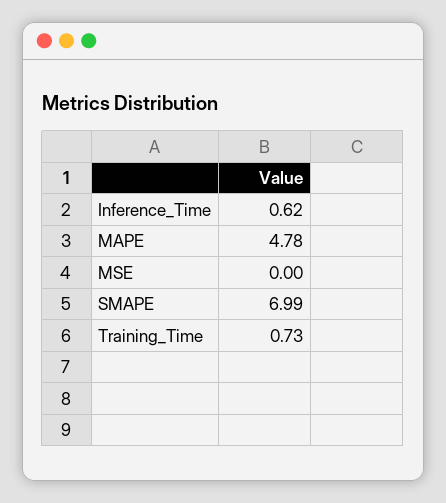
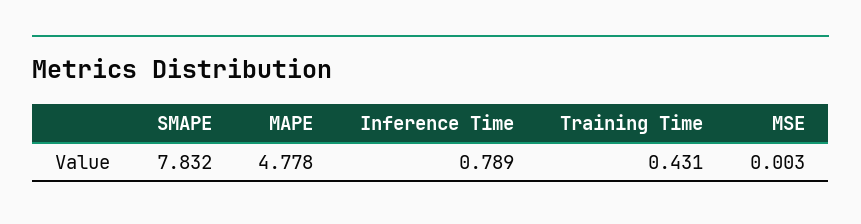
Inference_Time: 0.62 -> 0.789
SMAPE: 6.99 -> 7.832
Training_Time: 0.73 -> 0.431

